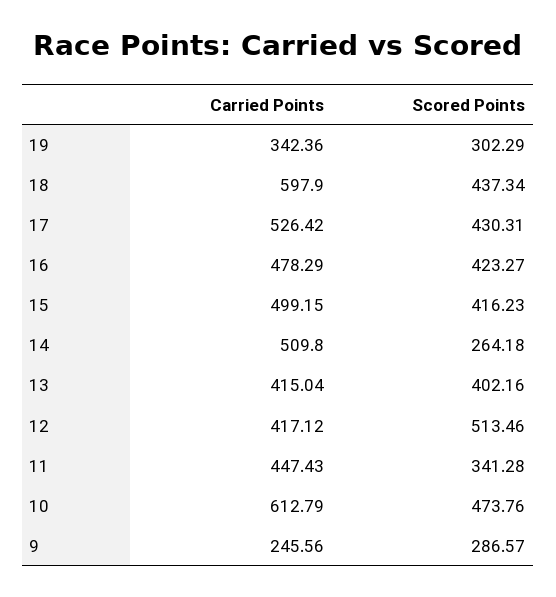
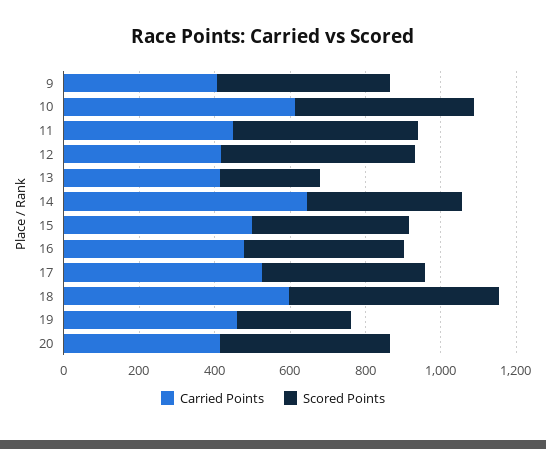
Carried Points, 19: 342.36 -> 450
Scored Points, 18: 437.34 -> 550
Carried Points, 14: 509.8 -> 650
Scored Points, 14: 264.18 -> 400
Scored Points, 13: 402.16 -> 250
Scored Points, 11: 341.28 -> 500
Carried Points, 9: 245.56 -> 400
Scored Points, 9: 286.57 -> 450
Carried Points, 20: none -> 400
Scored Points, 20: none -> 450

